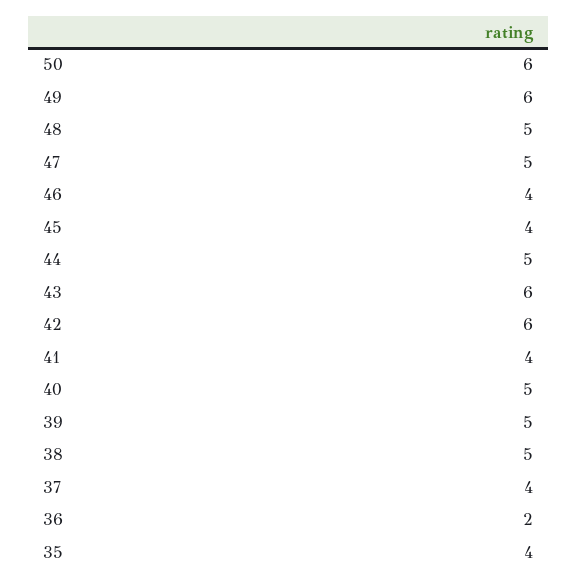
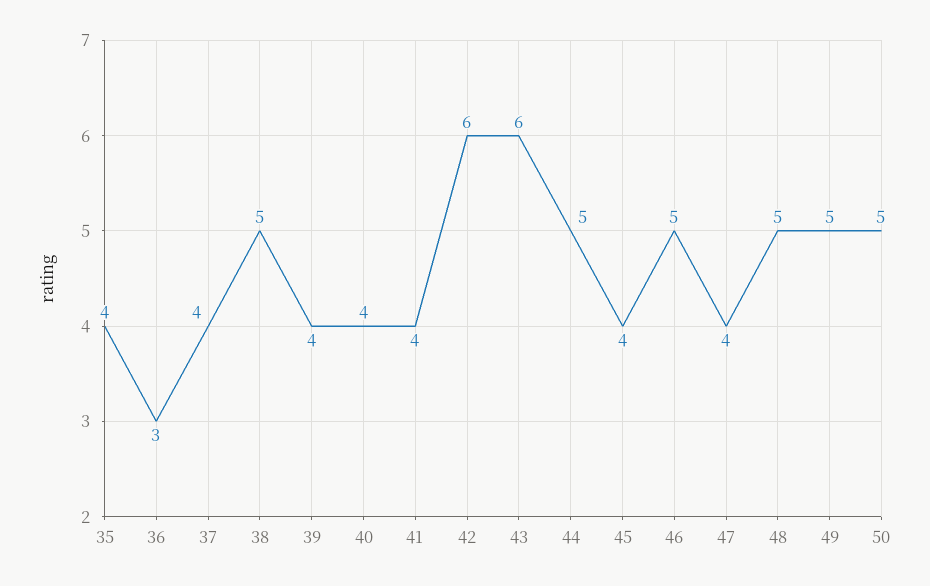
50: 6 -> 5
49: 6 -> 5
47: 5 -> 4
46: 4 -> 5
40: 5 -> 4
39: 5 -> 4
36: 2 -> 3

